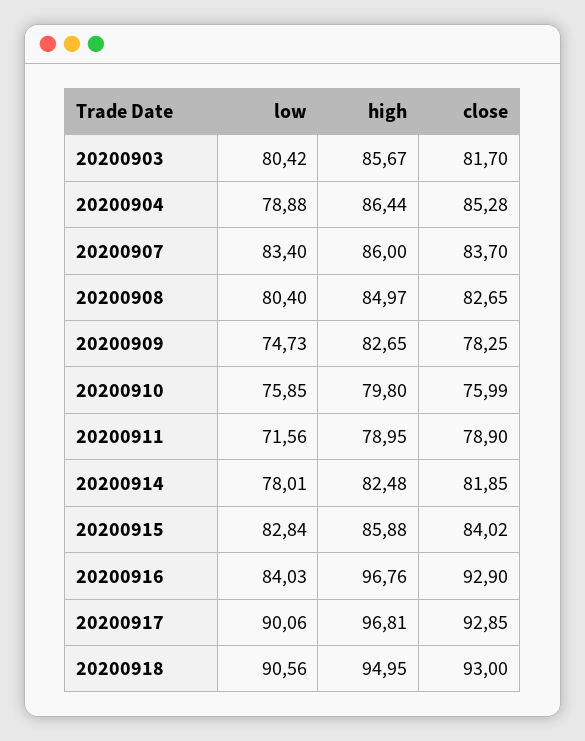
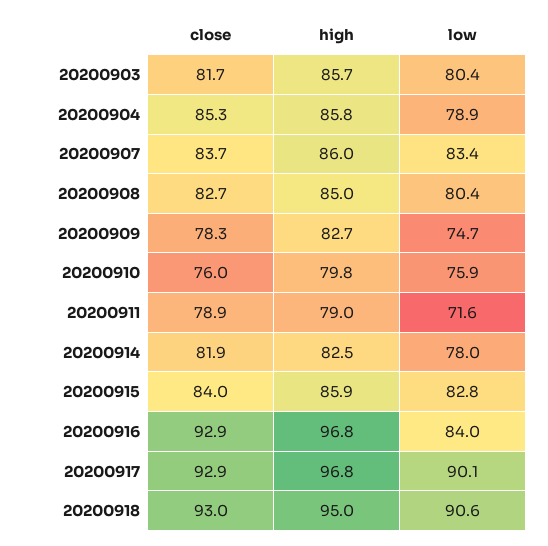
high, 20200904: 86.44 -> 85.8

